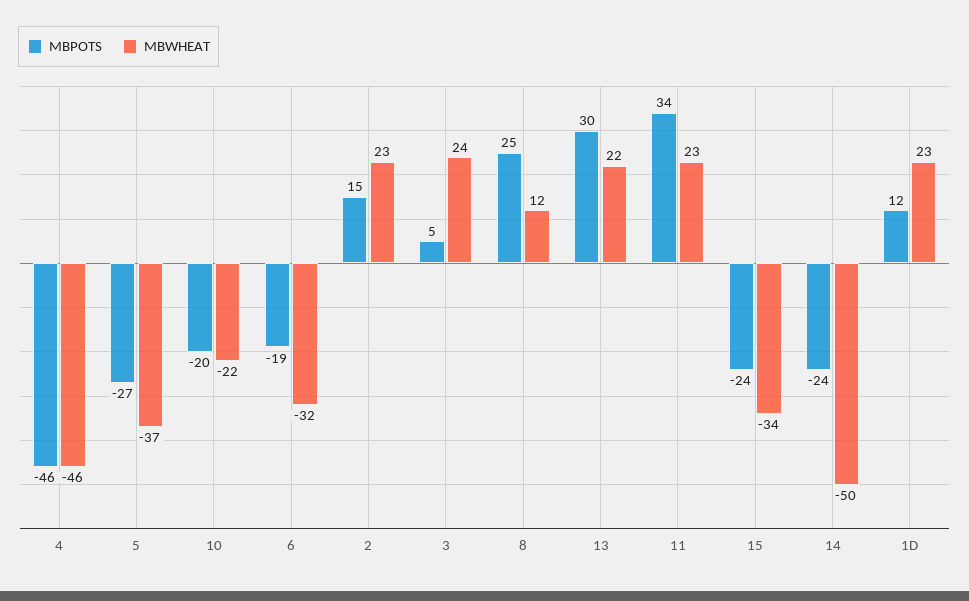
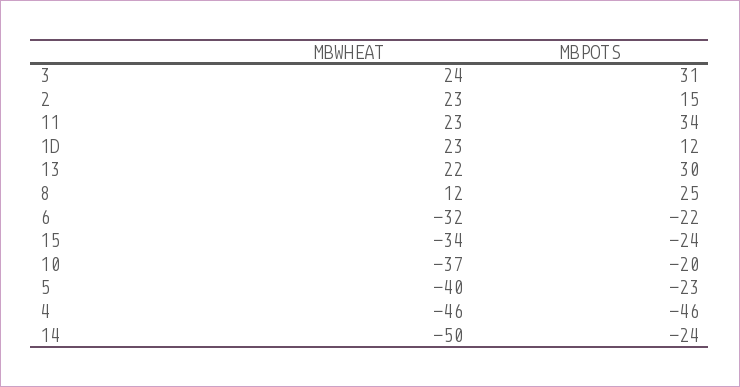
MBPOTS, 5: -27 -> -23
MBWHEAT, 5: -37 -> -40
MBWHEAT, 10: -22 -> -37
MBPOTS, 6: -19 -> -22
MBPOTS, 3: 5 -> 31

